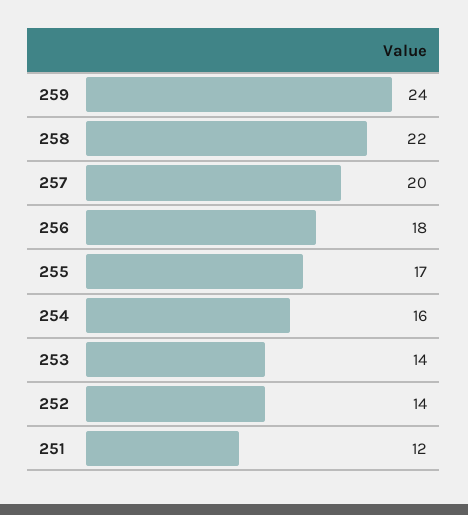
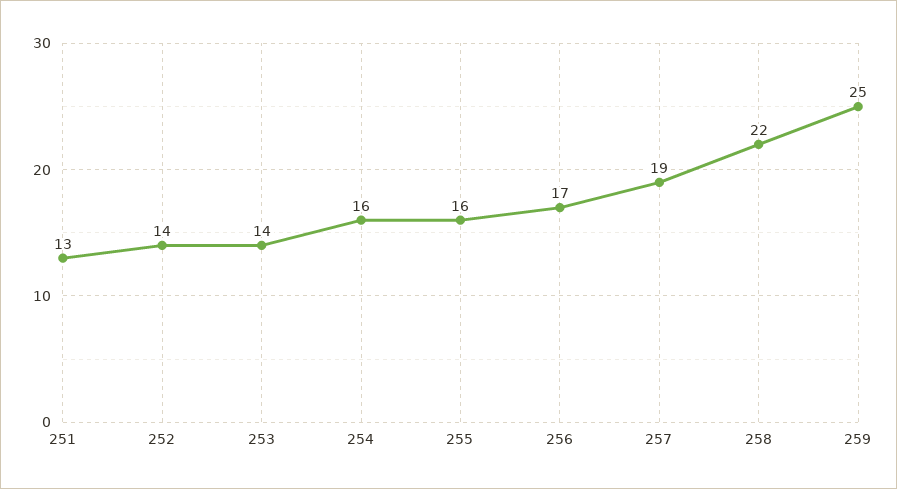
259: 24 -> 25
257: 20 -> 19
256: 18 -> 17
255: 17 -> 16
251: 12 -> 13

